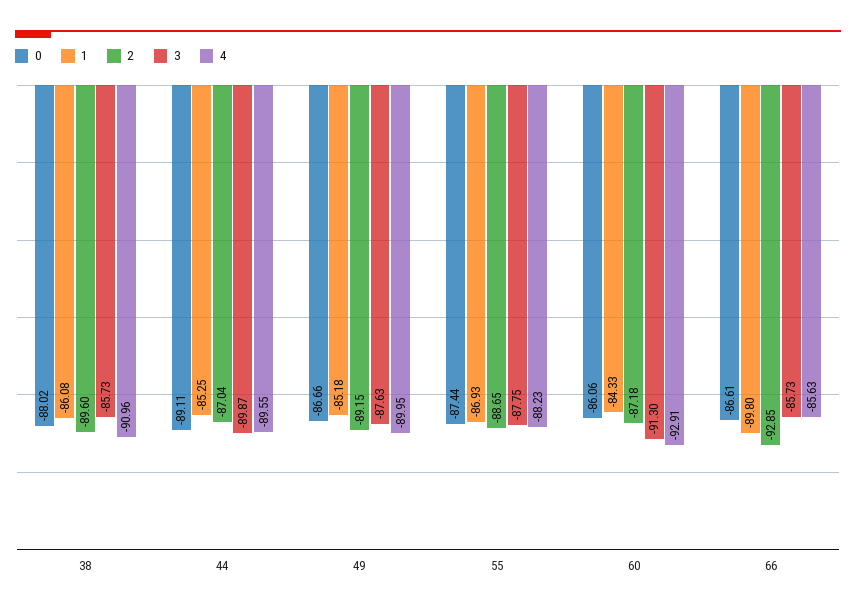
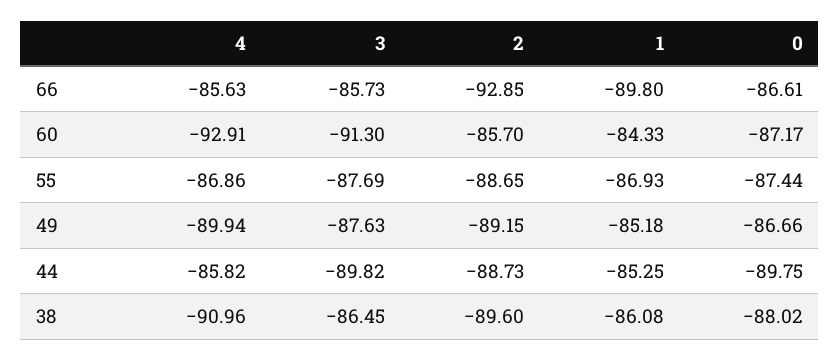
3, 38: -85.73 -> -86.45
0, 44: -89.11 -> -89.75
2, 44: -87.04 -> -88.73
3, 44: -89.87 -> -89.82
4, 44: -89.55 -> -85.82
4, 49: -89.95 -> -89.94
3, 55: -87.75 -> -87.69
4, 55: -88.23 -> -86.86
0, 60: -86.06 -> -87.17
2, 60: -87.18 -> -85.7

